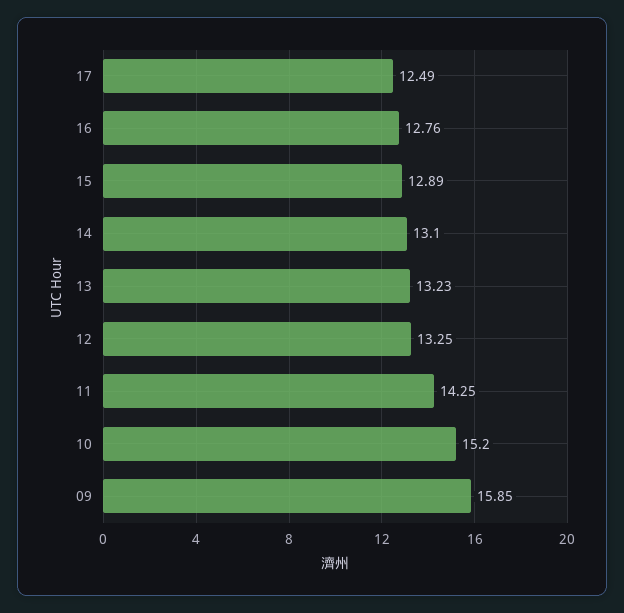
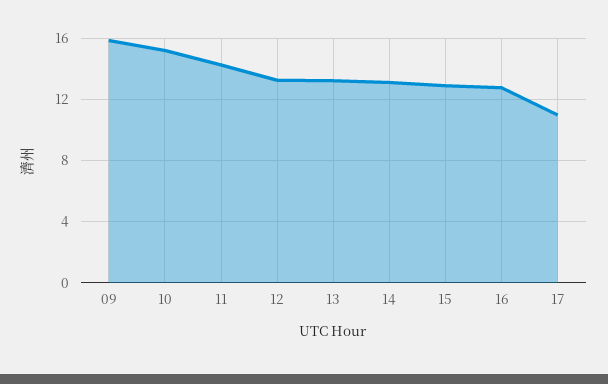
17: 12.49 -> 11

